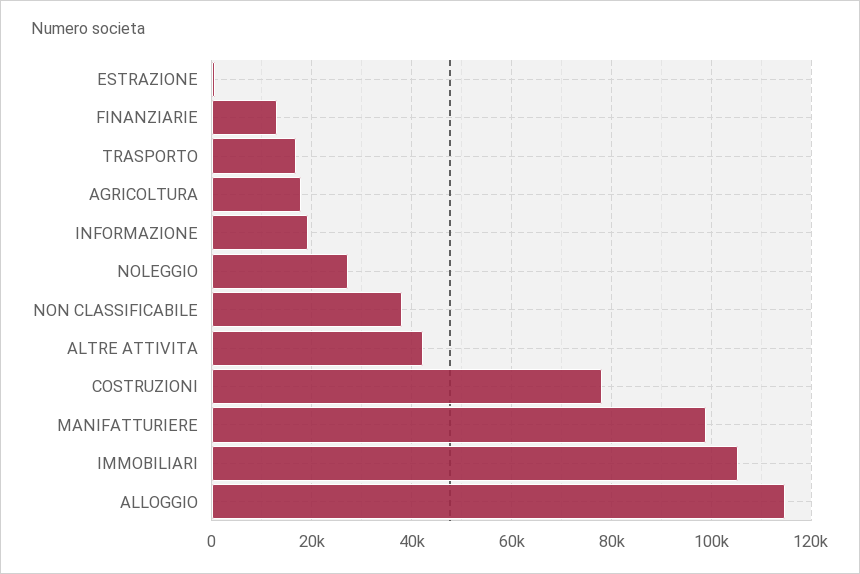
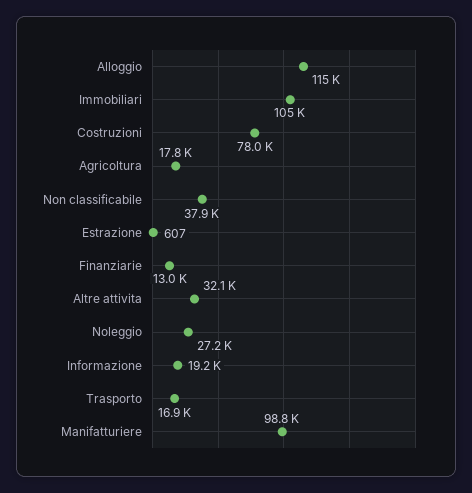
ALTRE ATTIVITA: 42000 -> 32100

